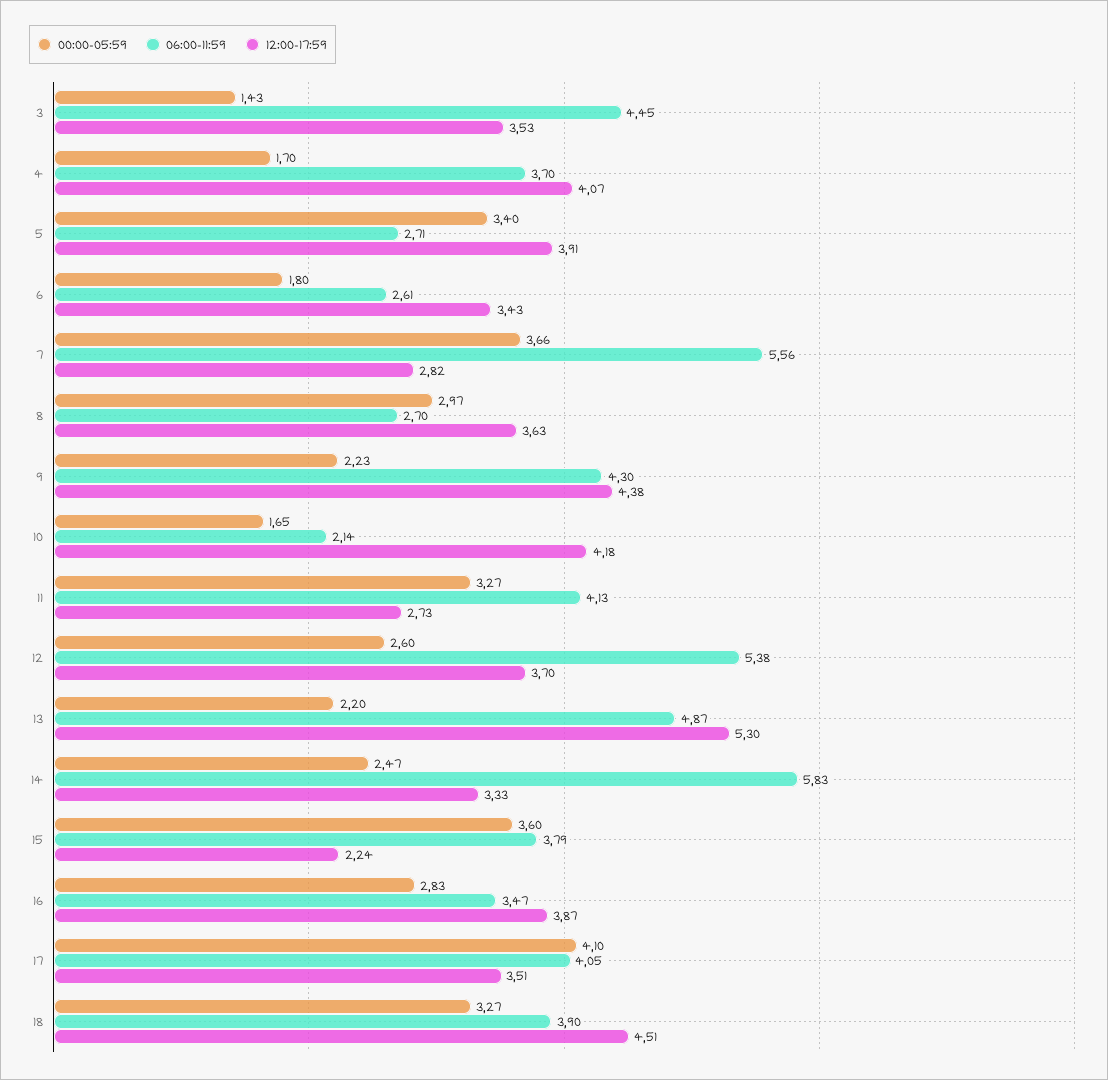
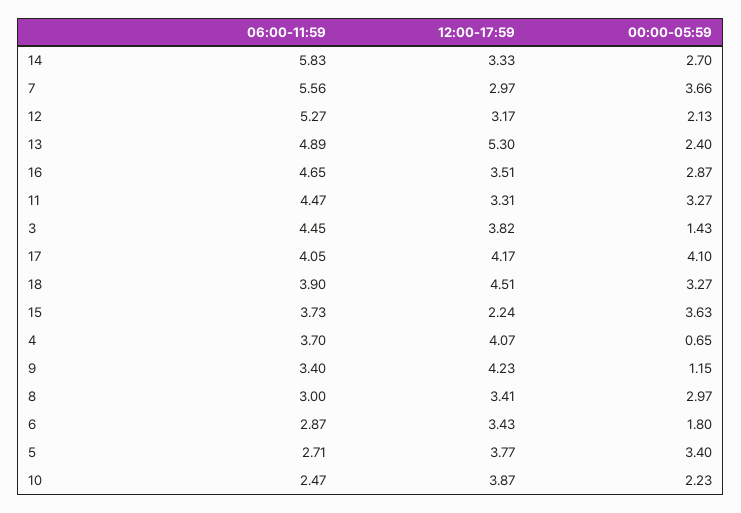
12:00-17:59, 3: 3.53 -> 3.82
00:00-05:59, 4: 1.7 -> 0.65
12:00-17:59, 5: 3.91 -> 3.77
06:00-11:59, 6: 2.61 -> 2.87
12:00-17:59, 7: 2.82 -> 2.97
06:00-11:59, 8: 2.7 -> 3
12:00-17:59, 8: 3.63 -> 3.41
00:00-05:59, 9: 2.23 -> 1.15
06:00-11:59, 9: 4.3 -> 3.4
12:00-17:59, 9: 4.38 -> 4.23
00:00-05:59, 10: 1.65 -> 2.23
06:00-11:59, 10: 2.14 -> 2.47
12:00-17:59, 10: 4.18 -> 3.87
06:00-11:59, 11: 4.13 -> 4.47
12:00-17:59, 11: 2.73 -> 3.31
00:00-05:59, 12: 2.6 -> 2.13
06:00-11:59, 12: 5.38 -> 5.27
12:00-17:59, 12: 3.7 -> 3.17
00:00-05:59, 13: 2.2 -> 2.4
06:00-11:59, 13: 4.87 -> 4.89
00:00-05:59, 14: 2.47 -> 2.7
00:00-05:59, 15: 3.6 -> 3.63
06:00-11:59, 15: 3.79 -> 3.73
00:00-05:59, 16: 2.83 -> 2.87
06:00-11:59, 16: 3.47 -> 4.65
12:00-17:59, 16: 3.87 -> 3.51
12:00-17:59, 17: 3.51 -> 4.17

